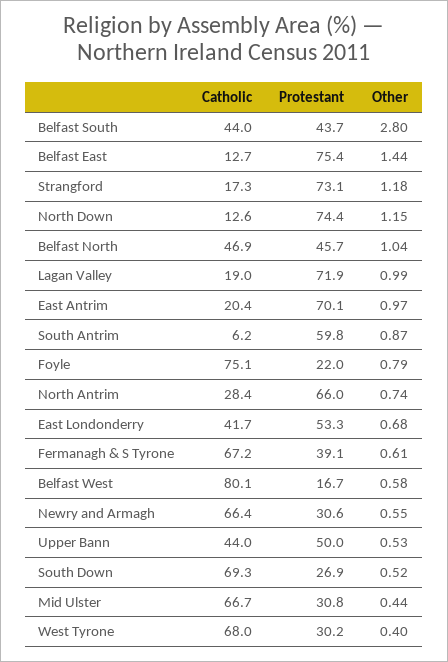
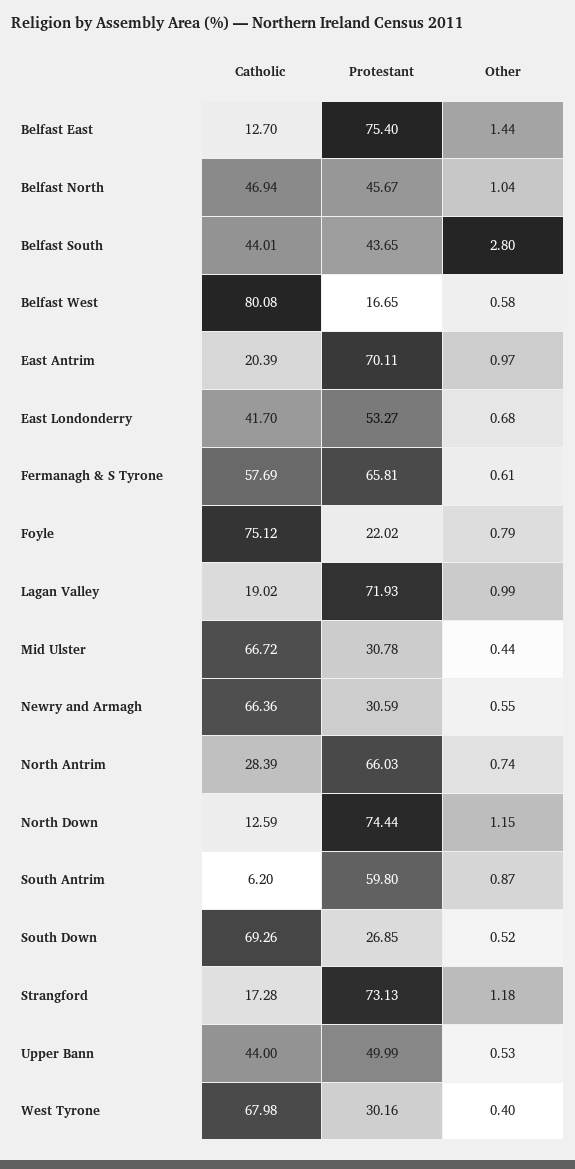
Catholic, Fermanagh & S Tyrone: 67.2 -> 57.69
Protestant, Fermanagh & S Tyrone: 39.1 -> 65.81

